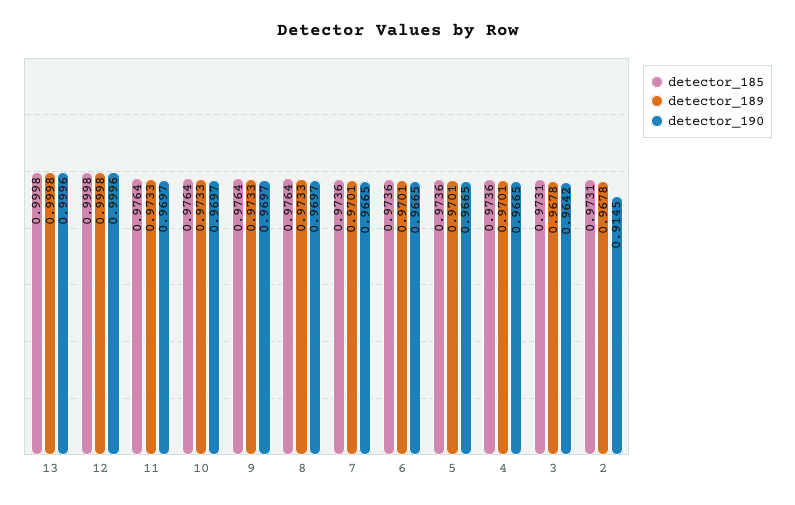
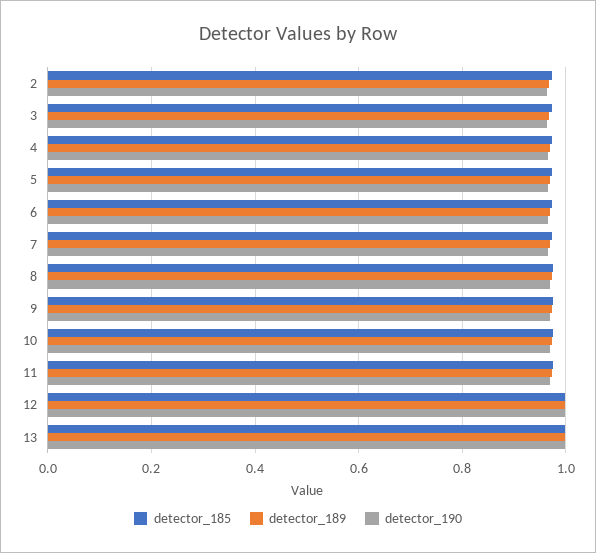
detector_190, 2: 0.9145 -> 0.96

